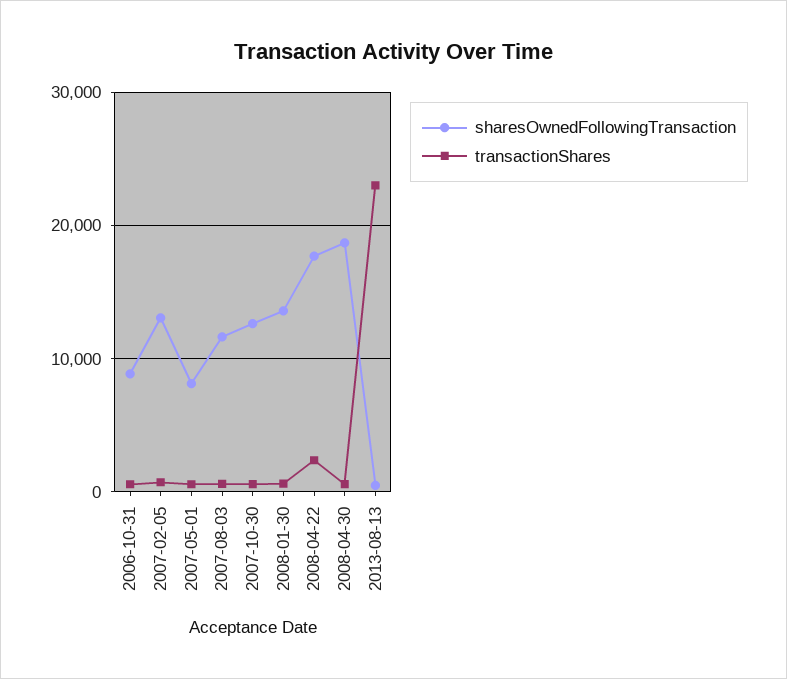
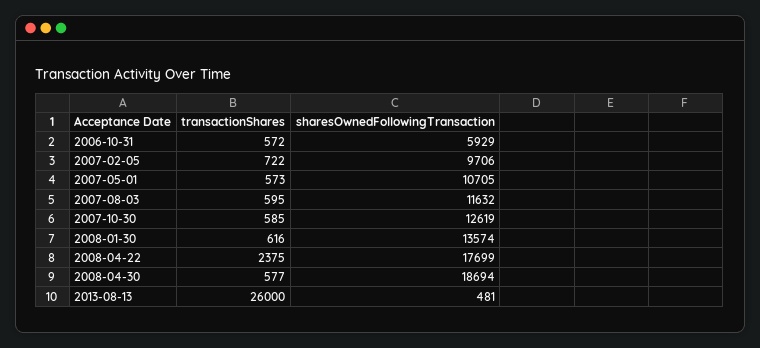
sharesOwnedFollowingTransaction, 2006-10-31: 9000 -> 5929
sharesOwnedFollowingTransaction, 2007-02-05: 13000 -> 9706
sharesOwnedFollowingTransaction, 2007-05-01: 8000 -> 10705
transactionShares, 2013-08-13: 23000 -> 26000

